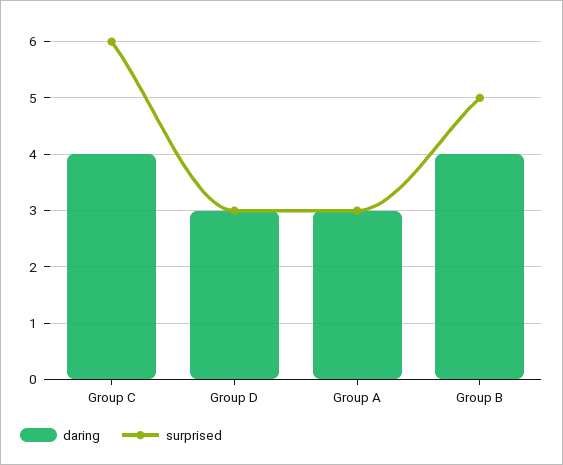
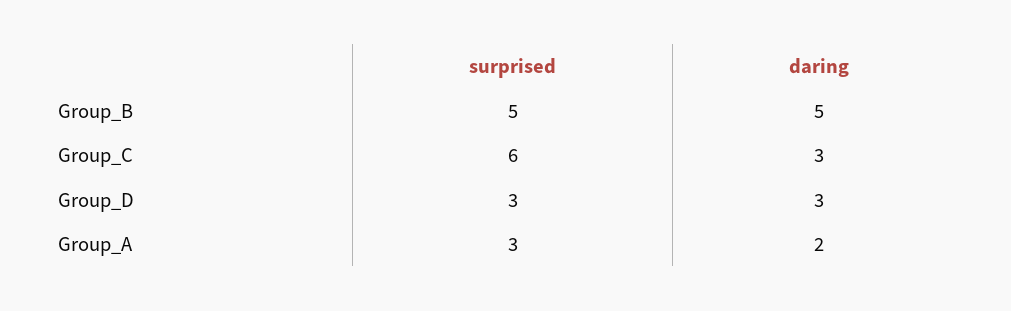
daring, Group C: 4 -> 3
daring, Group A: 3 -> 2
daring, Group B: 4 -> 5

